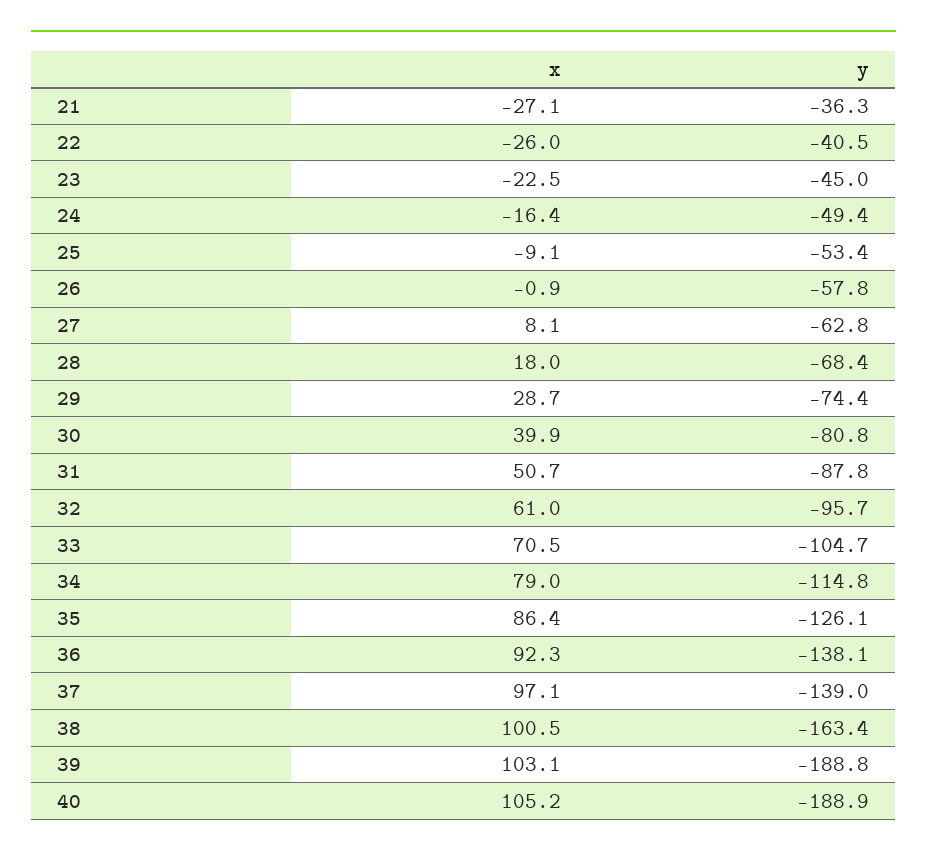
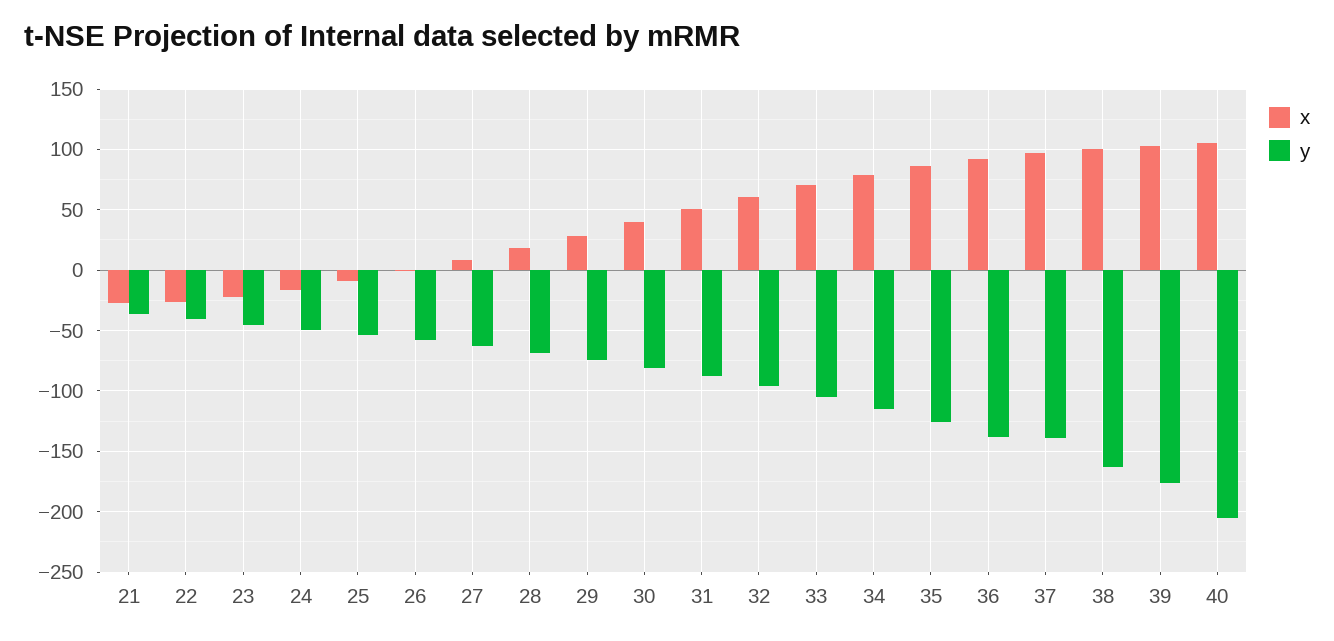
y, 39: -188.8 -> -175
y, 40: -188.9 -> -205

